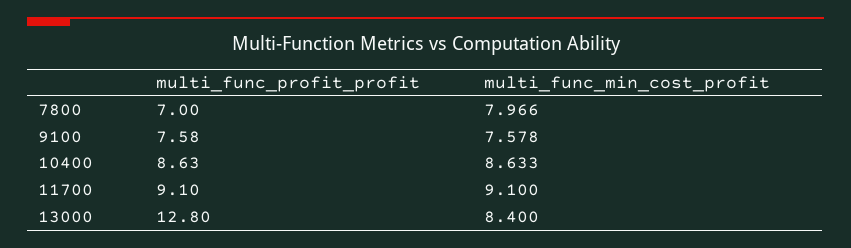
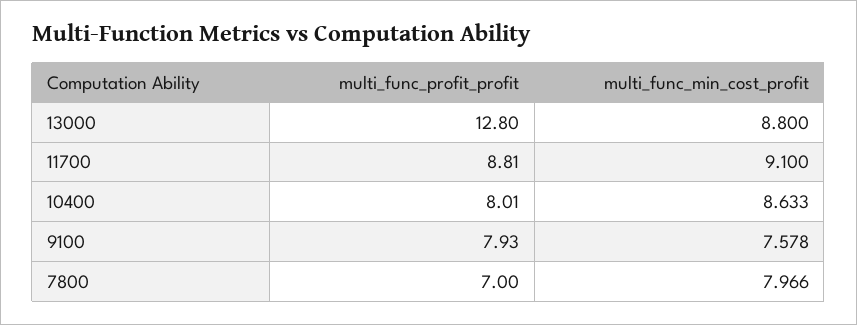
multi_func_profit_profit, 9100: 7.58 -> 7.93
multi_func_profit_profit, 10400: 8.63 -> 8.01
multi_func_profit_profit, 11700: 9.1 -> 8.81
multi_func_min_cost_profit, 13000: 8.4 -> 8.8

